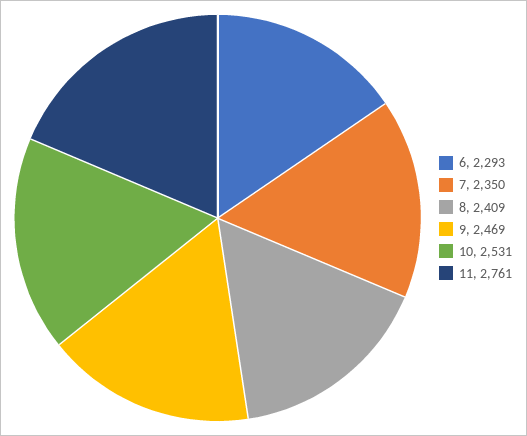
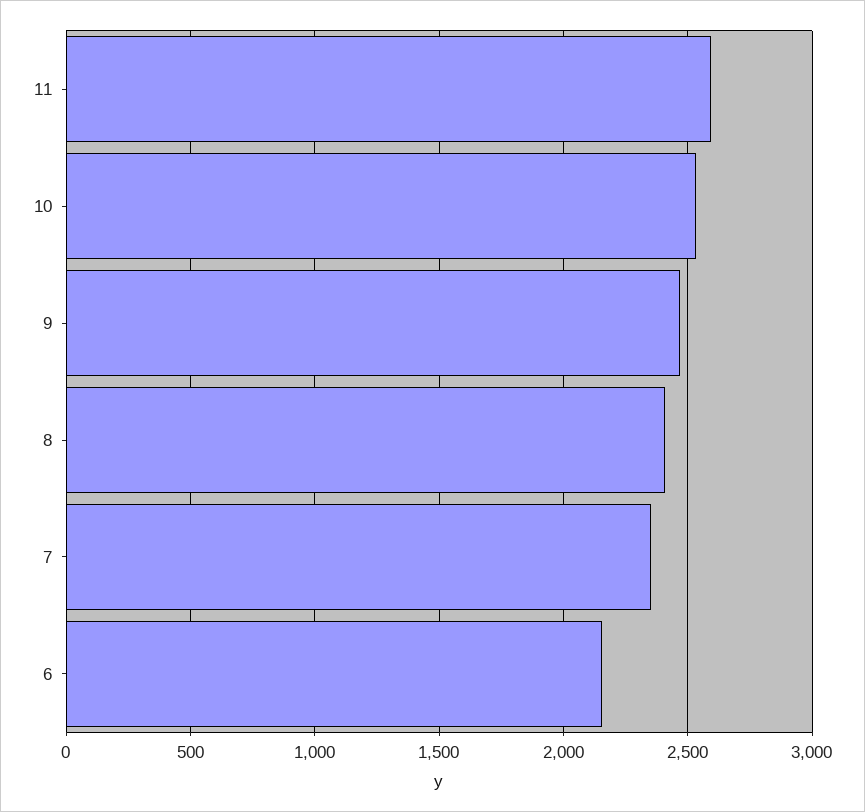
6: 2293 -> 2150
11: 2761 -> 2600

